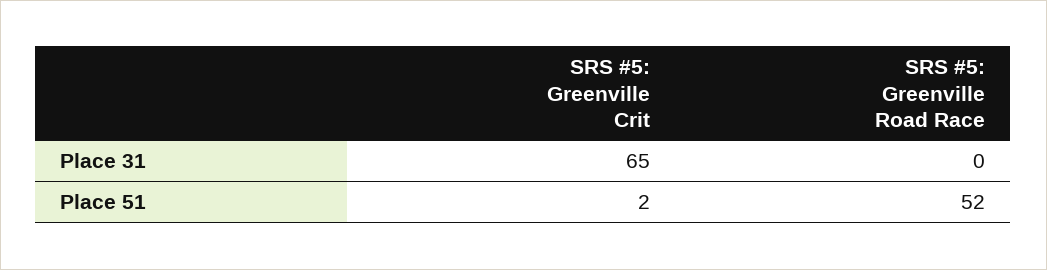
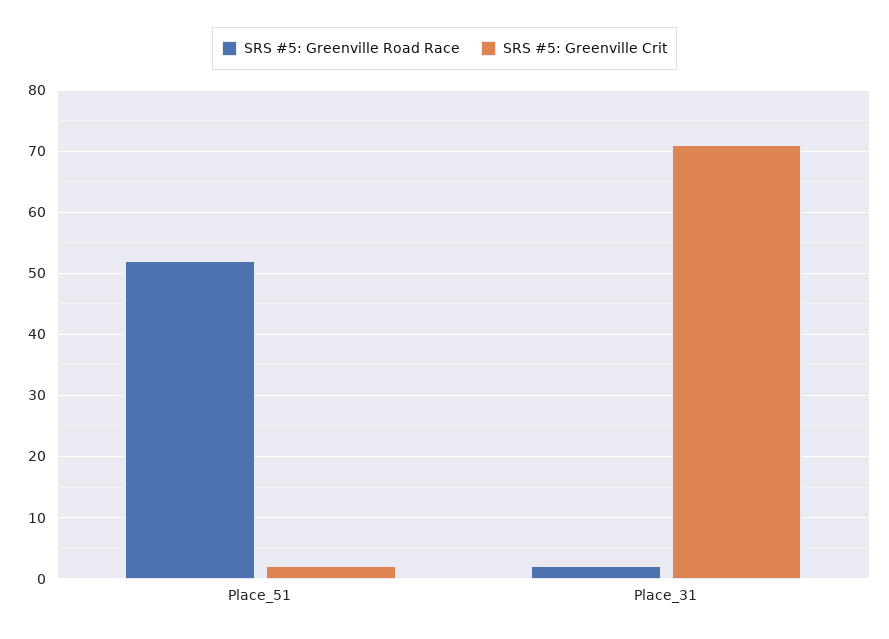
SRS #5: Greenville Crit, Place 31: 65 -> 71
SRS #5: Greenville Road Race, Place 31: 0 -> 2

